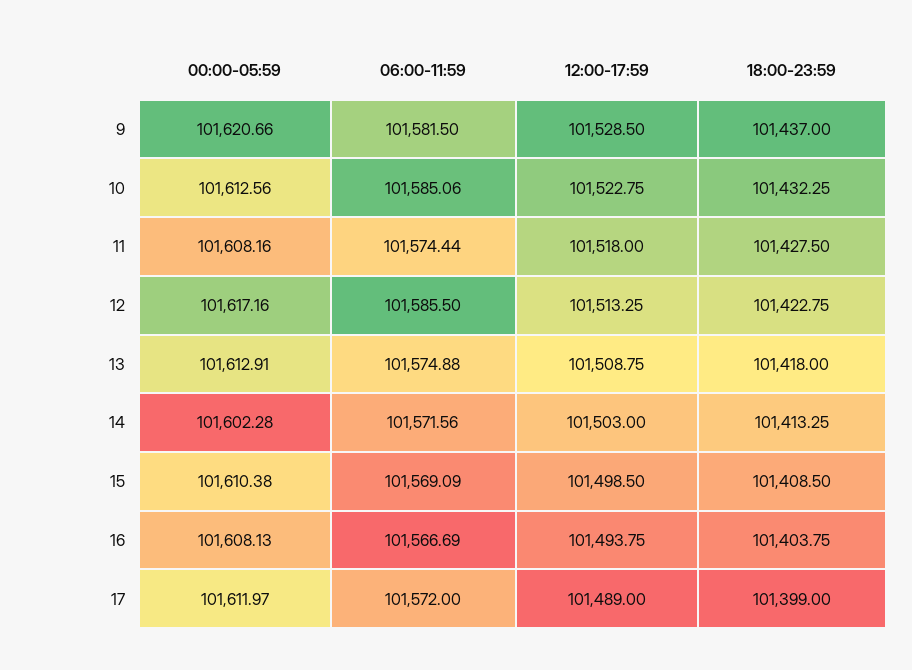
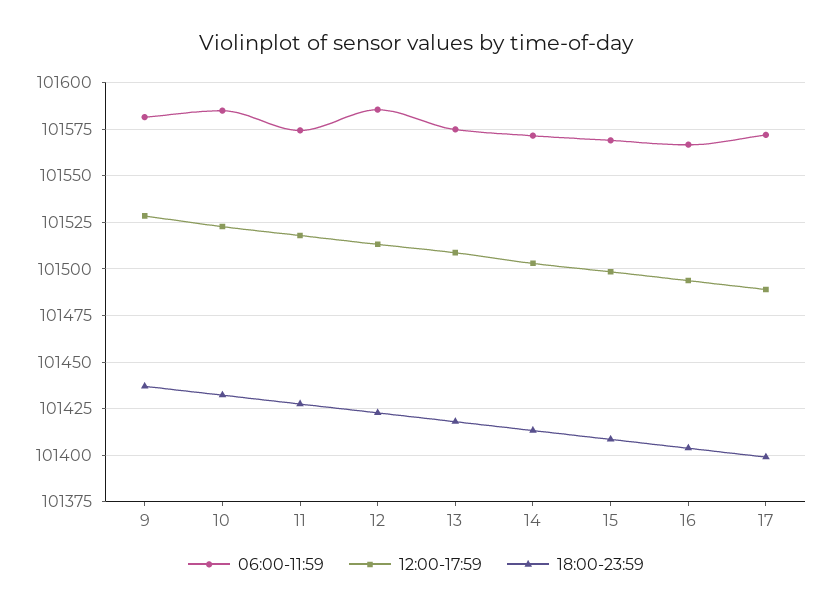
00:00-05:59, 9: 101620.66 -> none
00:00-05:59, 10: 101612.56 -> none
00:00-05:59, 11: 101608.16 -> none
00:00-05:59, 12: 101617.16 -> none
00:00-05:59, 13: 101612.91 -> none
00:00-05:59, 14: 101602.28 -> none
00:00-05:59, 15: 101610.38 -> none
00:00-05:59, 16: 101608.13 -> none
00:00-05:59, 17: 101611.97 -> none

